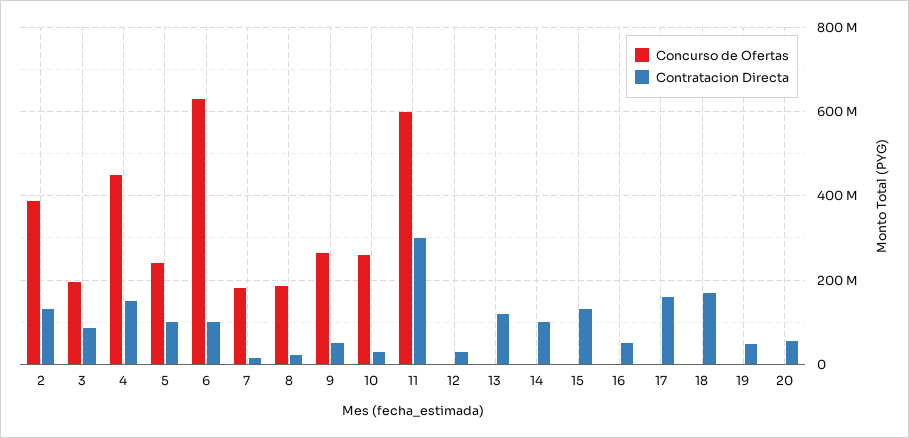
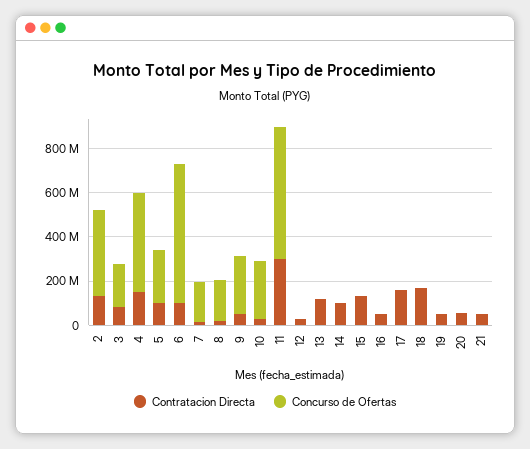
Contratacion Directa, 21: none -> 50000000
Concurso de Ofertas, 21: none -> 0

